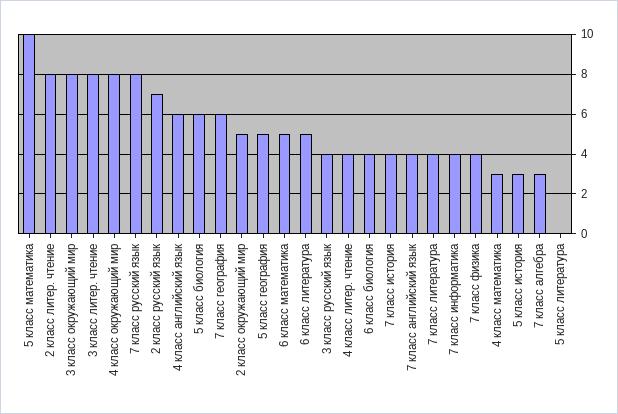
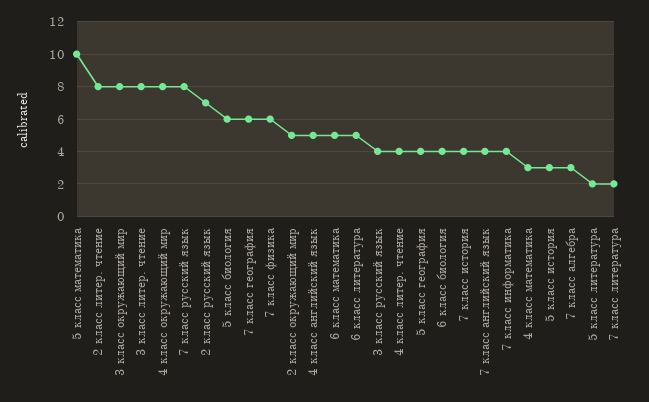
4 класс английский язык: 6 -> 5
5 класс география: 5 -> 4
7 класс литература: 4 -> 2
7 класс физика: 4 -> 6
5 класс литература: 0 -> 2

